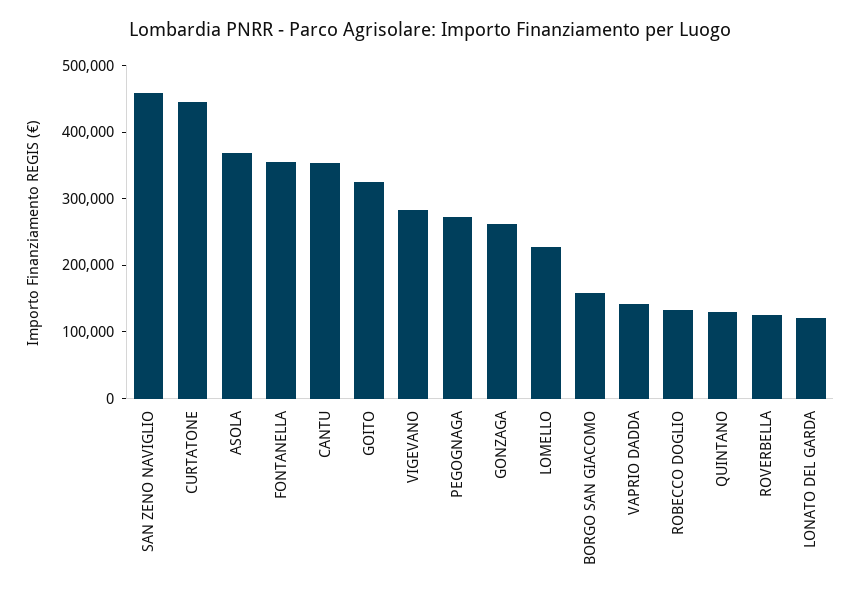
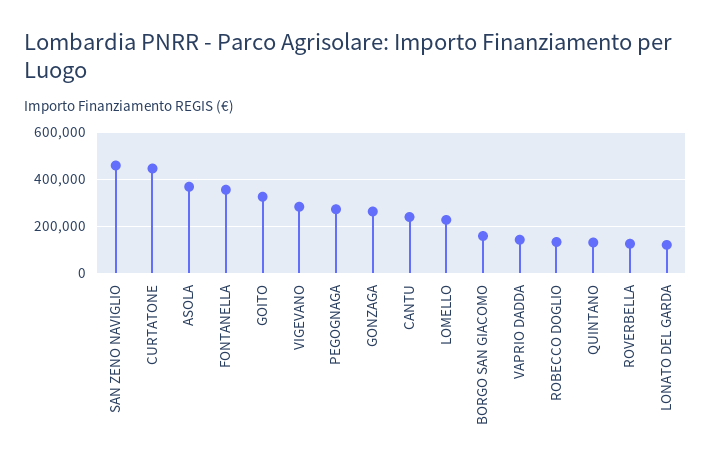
CANTU: 360000 -> 250000

